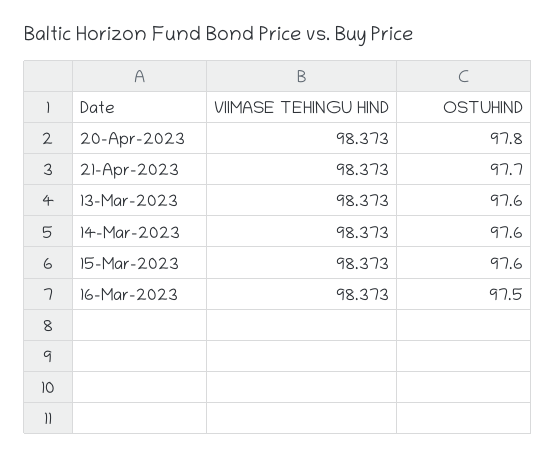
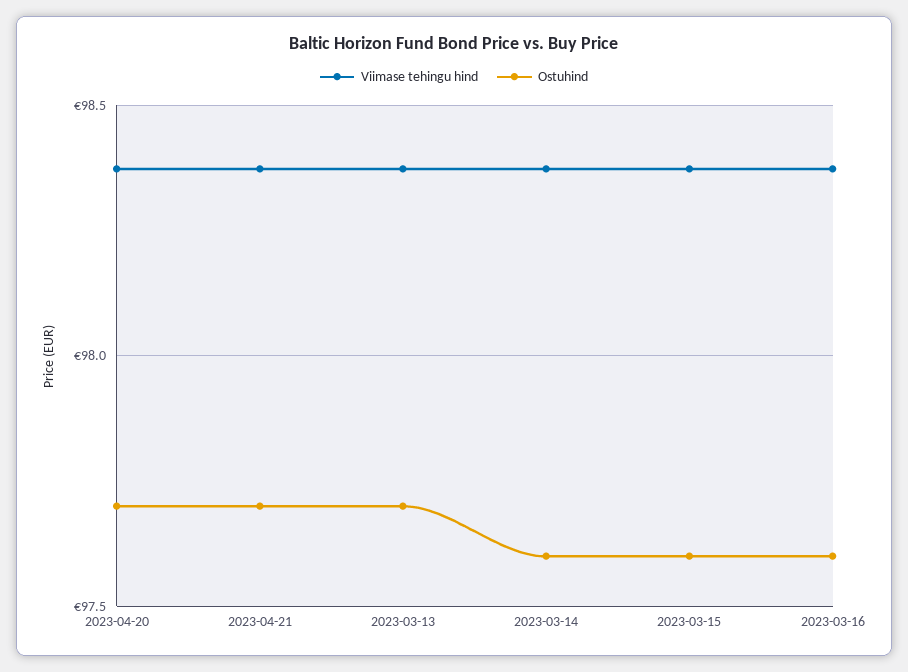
OSTUHIND, 20-Apr-2023: 97.8 -> 97.7
OSTUHIND, 13-Mar-2023: 97.6 -> 97.7
OSTUHIND, 16-Mar-2023: 97.5 -> 97.6

